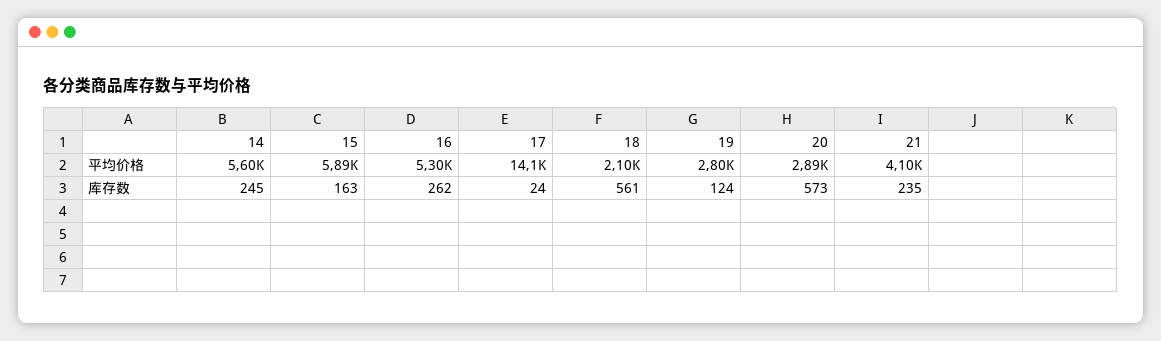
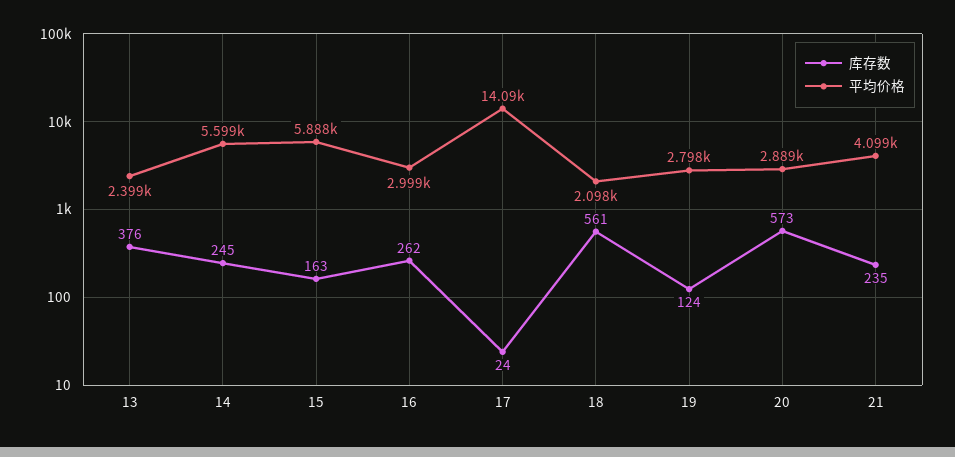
平均价格, 16: 5300 -> 2999
库存数, 13: none -> 376
平均价格, 13: none -> 2399

